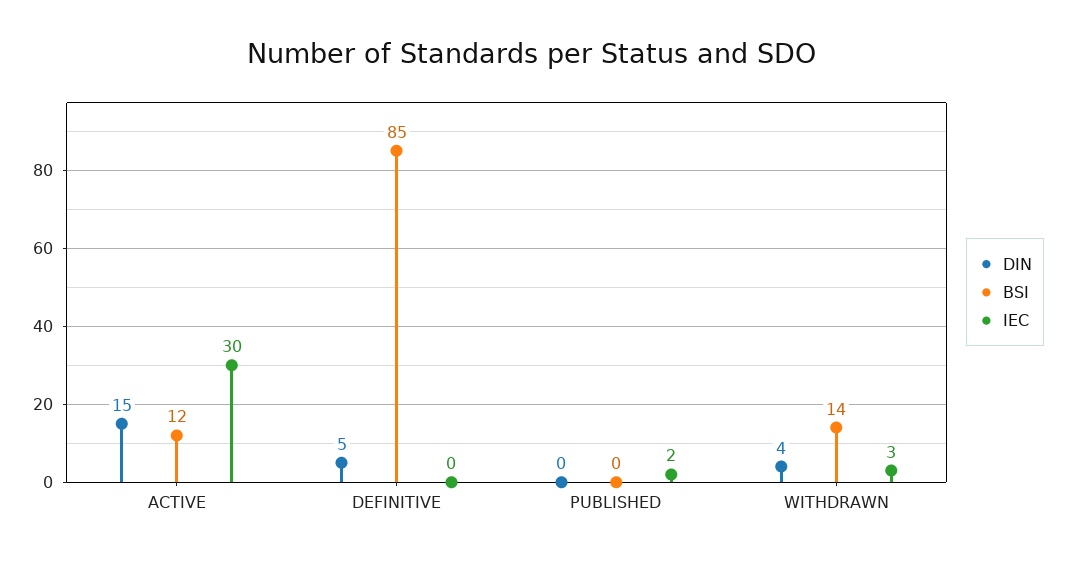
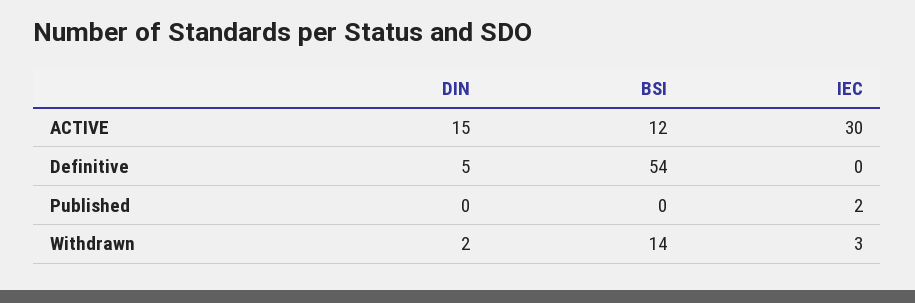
BSI, DEFINITIVE: 85 -> 54
DIN, WITHDRAWN: 4 -> 2

